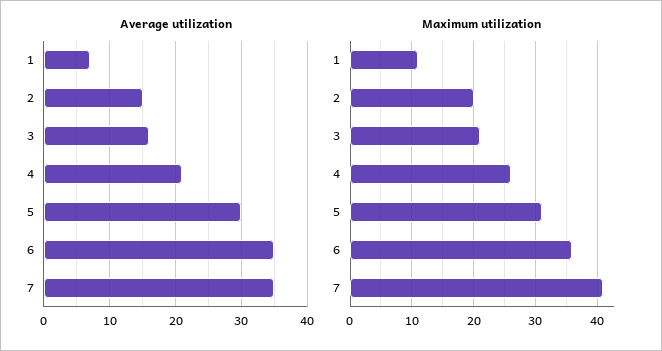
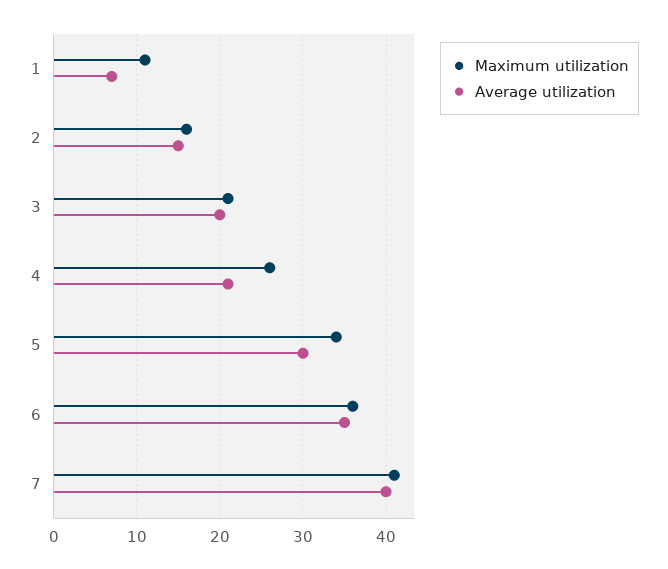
Average utilization, 3: 16 -> 20
Average utilization, 7: 35 -> 40
Maximum utilization, 2: 20 -> 16
Maximum utilization, 5: 31 -> 34

